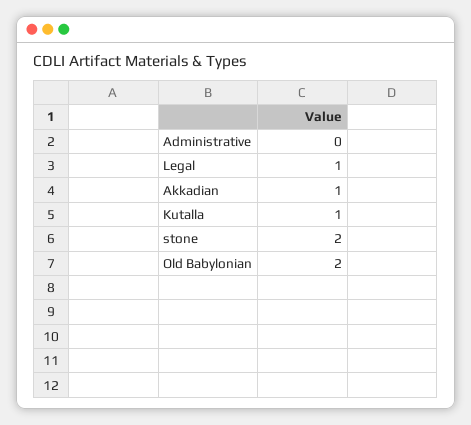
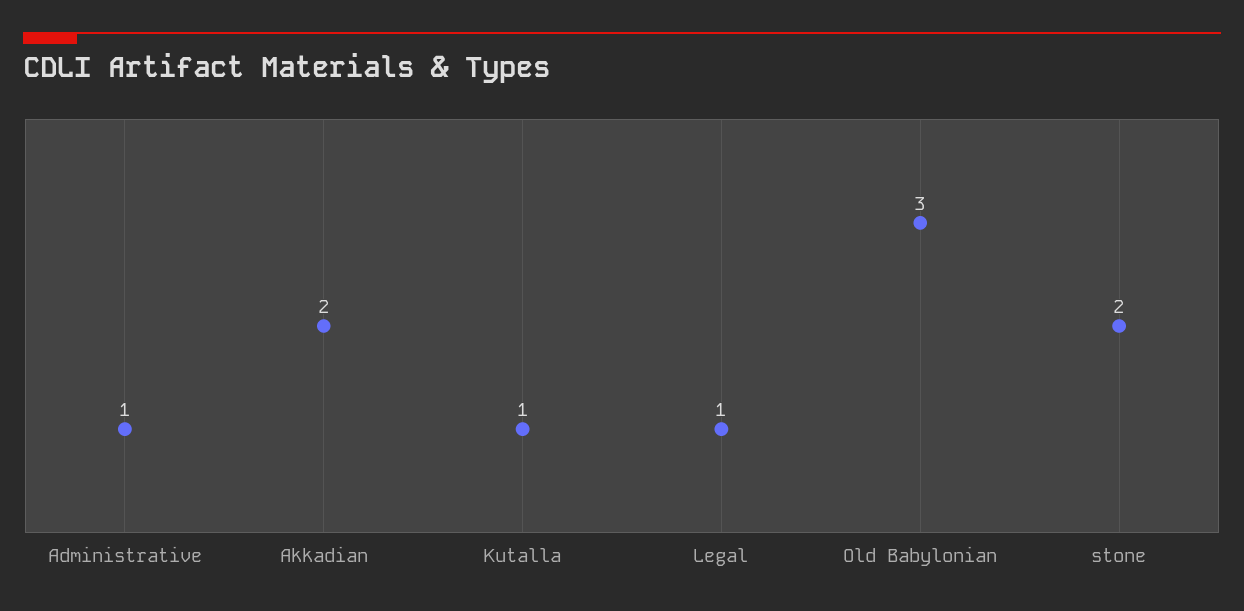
Administrative: 0 -> 1
Akkadian: 1 -> 2
Old Babylonian: 2 -> 3

